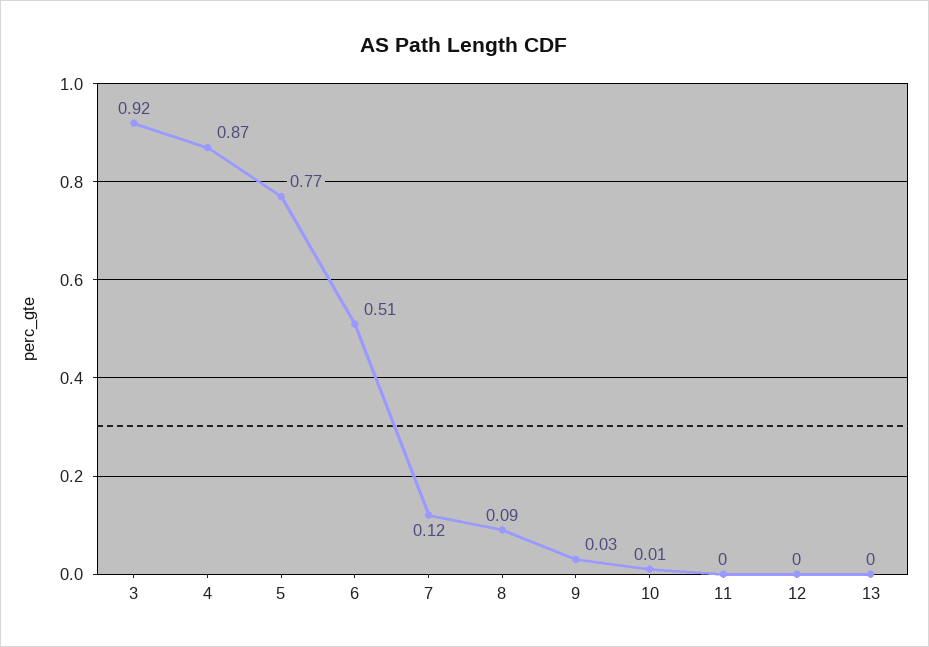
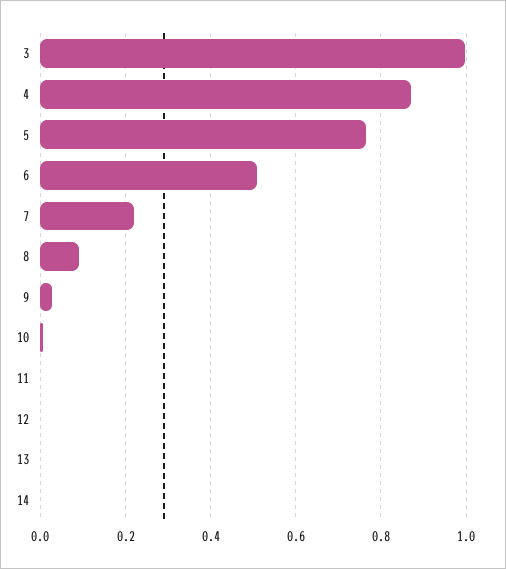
3: 0.92 -> 1
7: 0.12 -> 0.22
14: none -> 0

